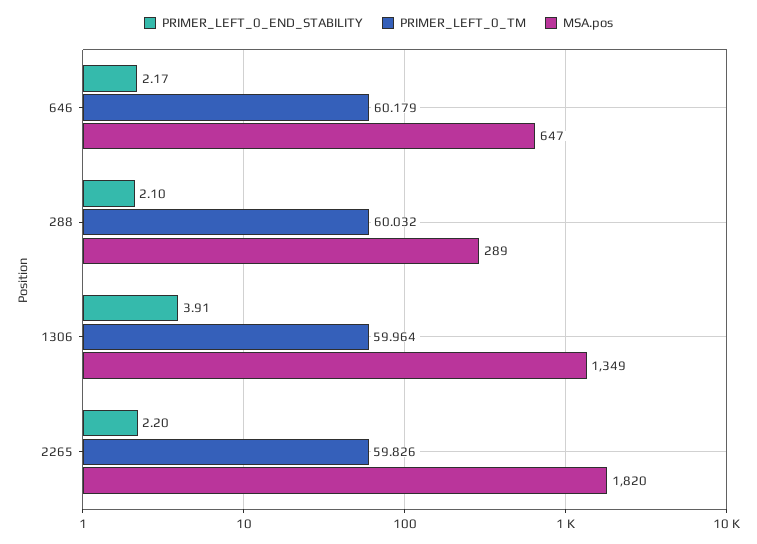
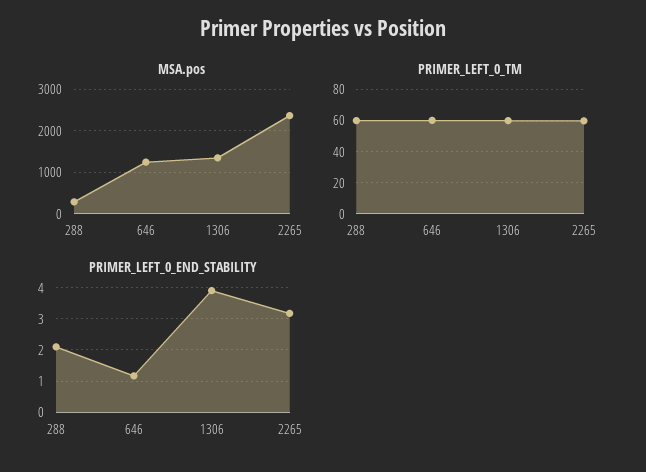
PRIMER_LEFT_0_END_STABILITY, 646: 2.17 -> 1.2
MSA.pos, 646: 647 -> 1200
PRIMER_LEFT_0_END_STABILITY, 2265: 2.2 -> 3.2
MSA.pos, 2265: 1820 -> 2400

